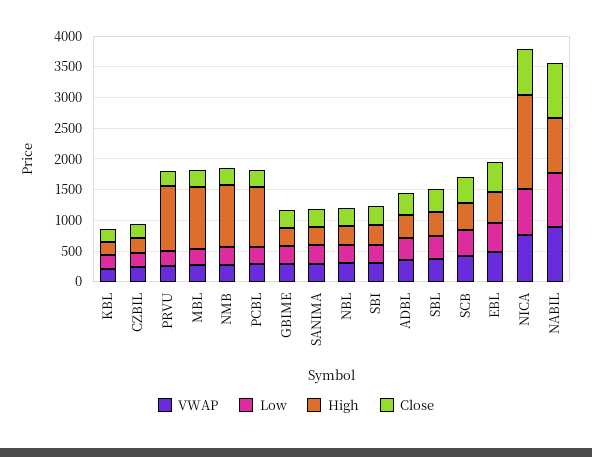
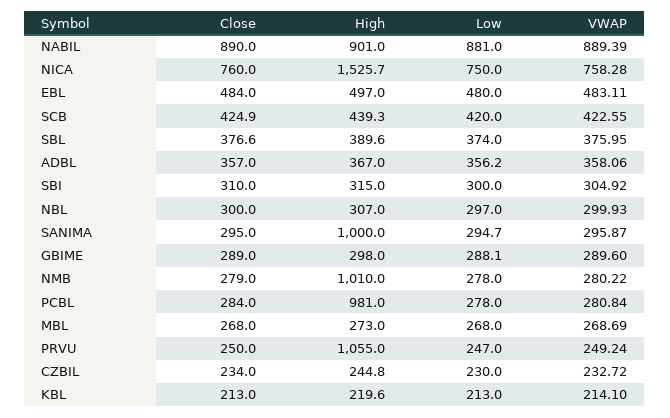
High, MBL: 1000 -> 273
High, SANIMA: 250 -> 1000

